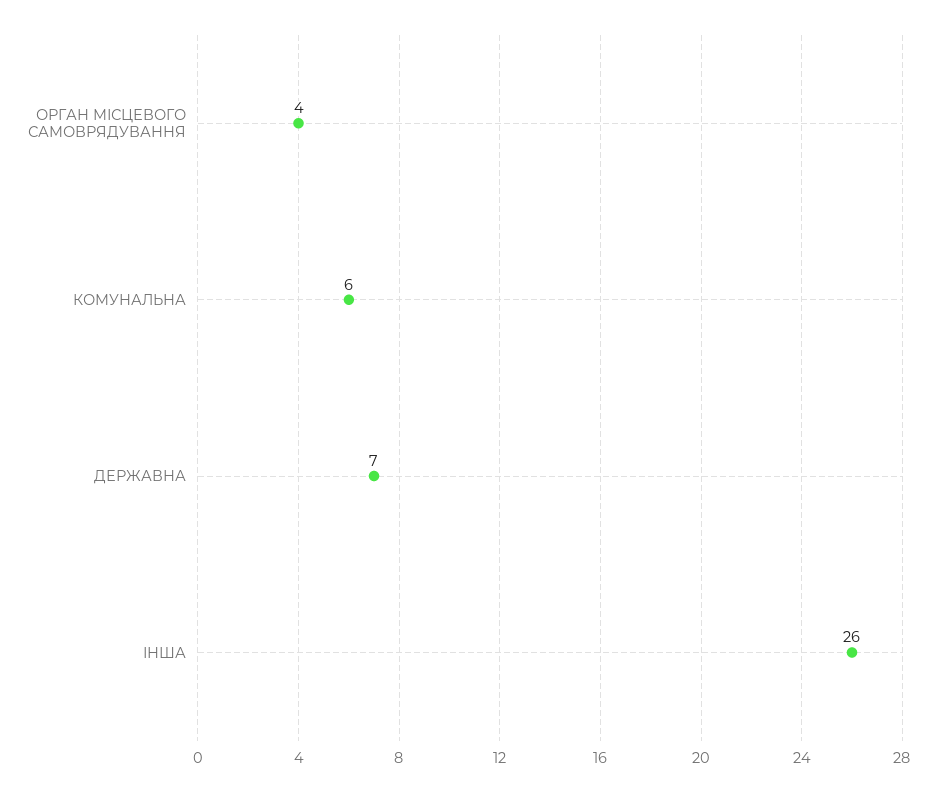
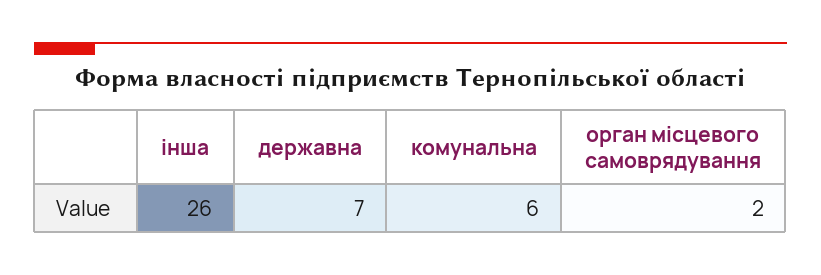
ОРГАН МІСЦЕВОГО САМОВРЯДУВАННЯ: 4 -> 2

